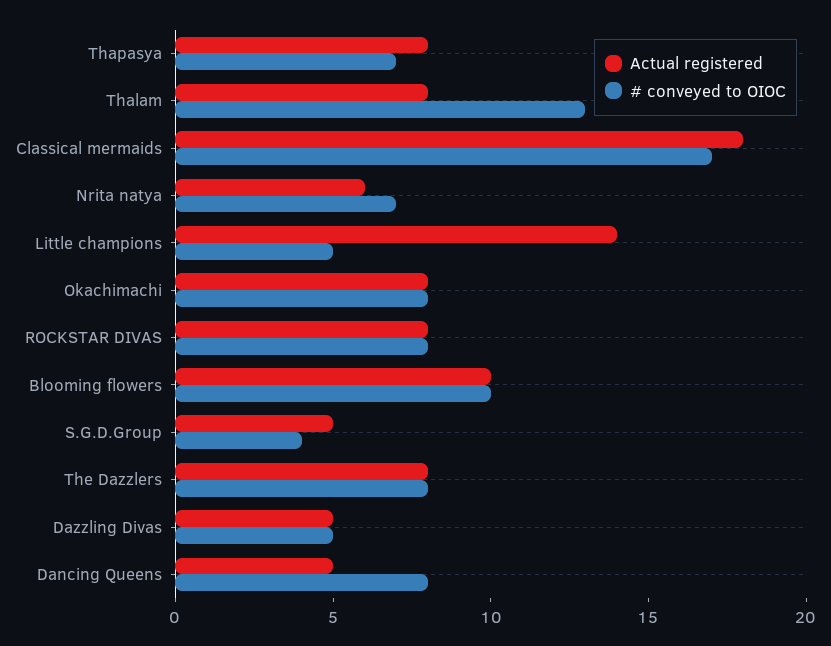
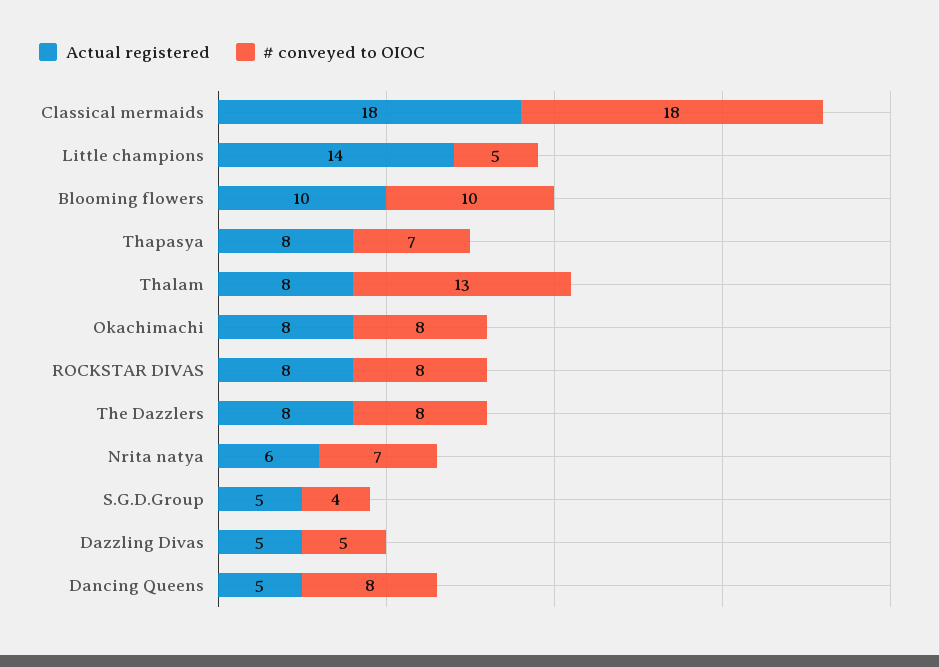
# conveyed to OIOC, Classical mermaids: 17 -> 18

